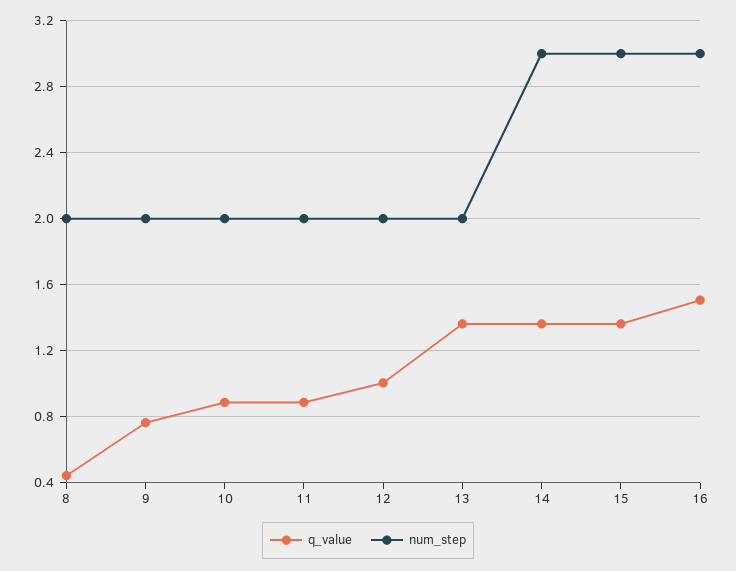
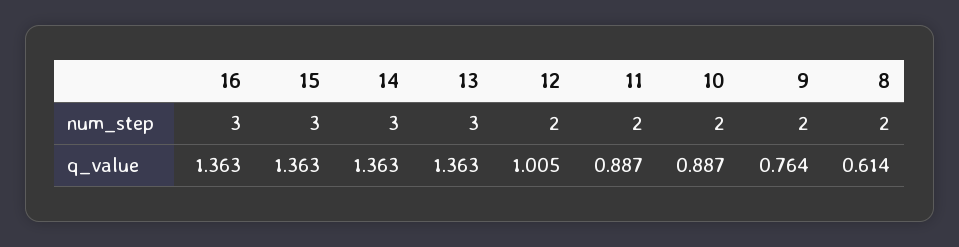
q_value, 8: 0.45 -> 0.614
num_step, 13: 2 -> 3
q_value, 16: 1.5 -> 1.363

